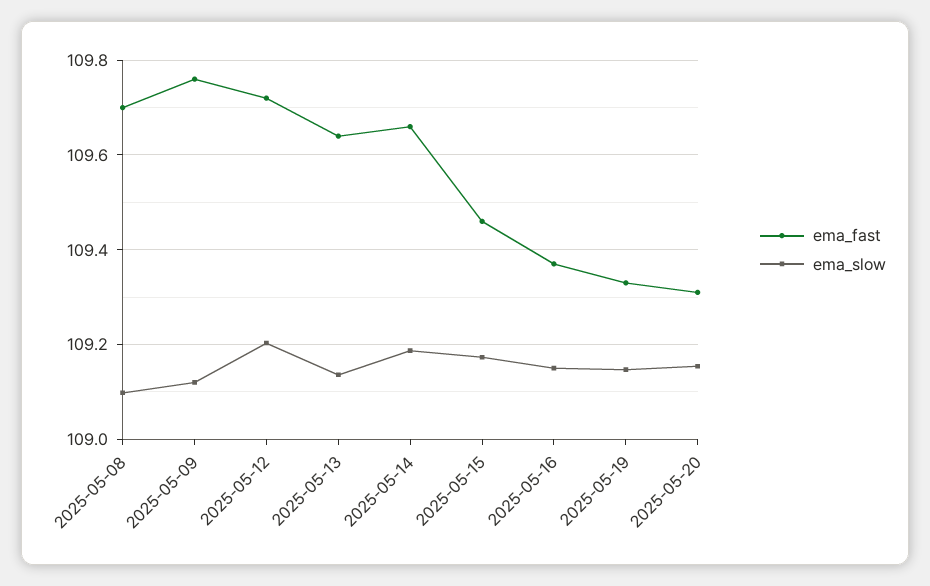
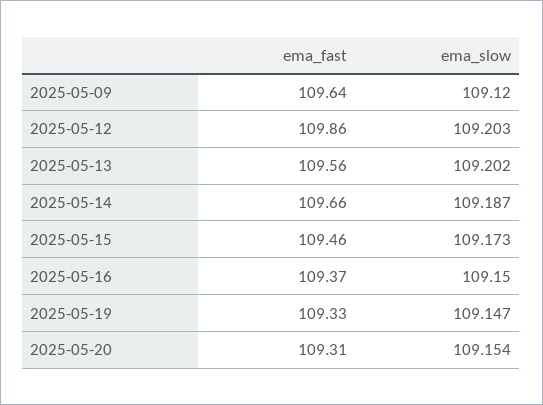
ema_fast, 2025-05-08: 109.7 -> none
ema_slow, 2025-05-08: 109.1 -> none
ema_fast, 2025-05-09: 109.76 -> 109.64
ema_fast, 2025-05-12: 109.72 -> 109.86
ema_fast, 2025-05-13: 109.64 -> 109.56
ema_slow, 2025-05-13: 109.14 -> 109.202

